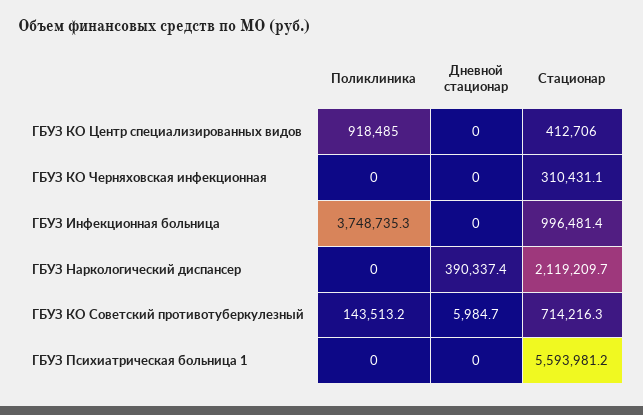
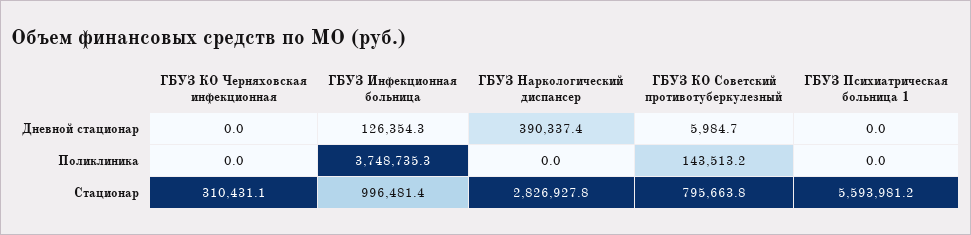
Поликлиника, ГБУЗ КО Центр специализированных видов: 918485 -> none
Дневной стационар, ГБУЗ КО Центр специализированных видов: 0 -> none
Стационар, ГБУЗ КО Центр специализированных видов: 412706 -> none
Дневной стационар, ГБУЗ Инфекционная больница: 0 -> 126354.3
Стационар, ГБУЗ Наркологический диспансер: 2119209.7 -> 2826927.8
Стационар, ГБУЗ КО Советский противотуберкулезный: 714216.3 -> 795663.8

